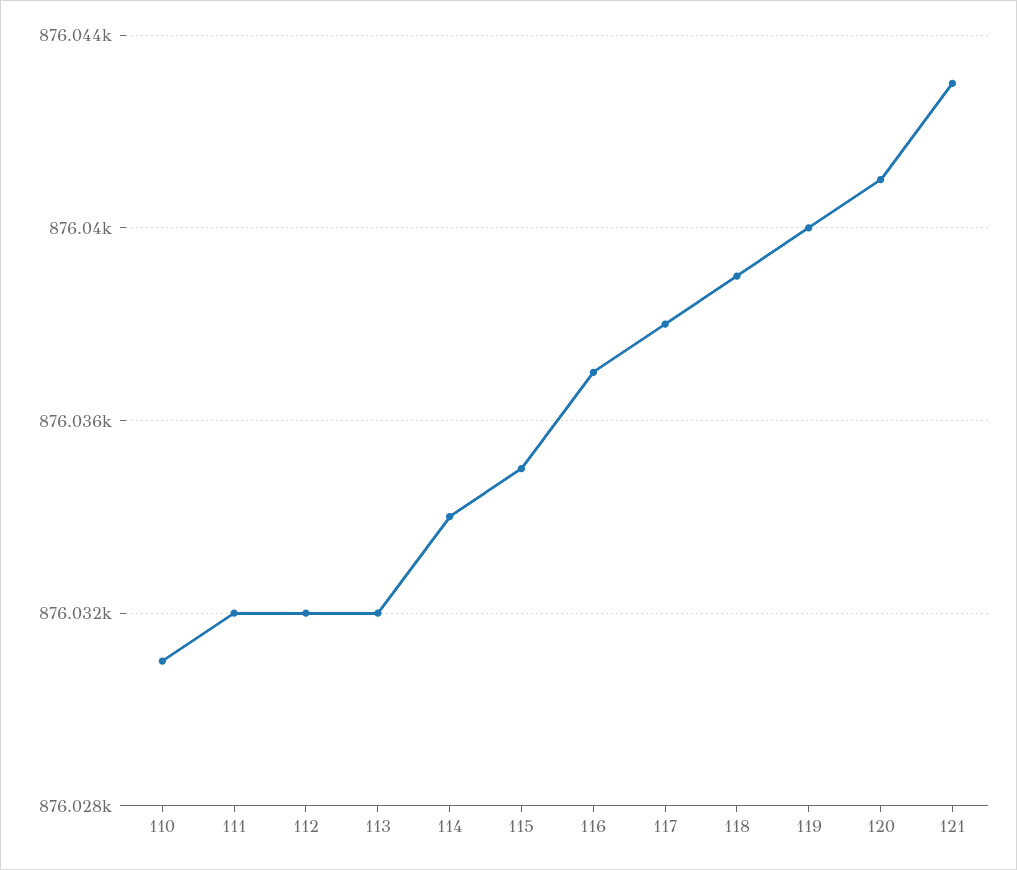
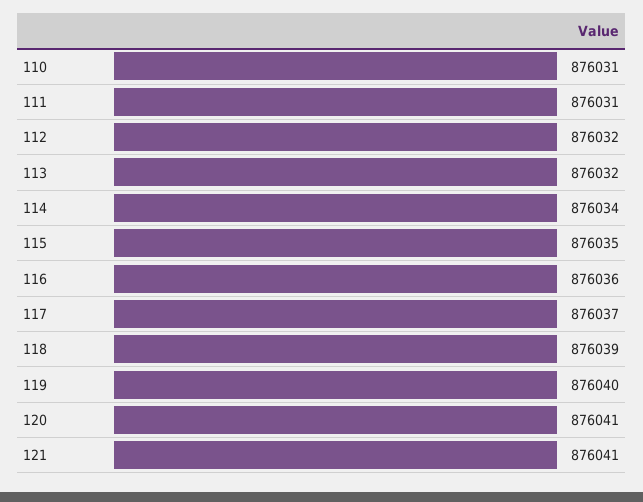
111: 876032 -> 876031
116: 876037 -> 876036
117: 876038 -> 876037
121: 876043 -> 876041

